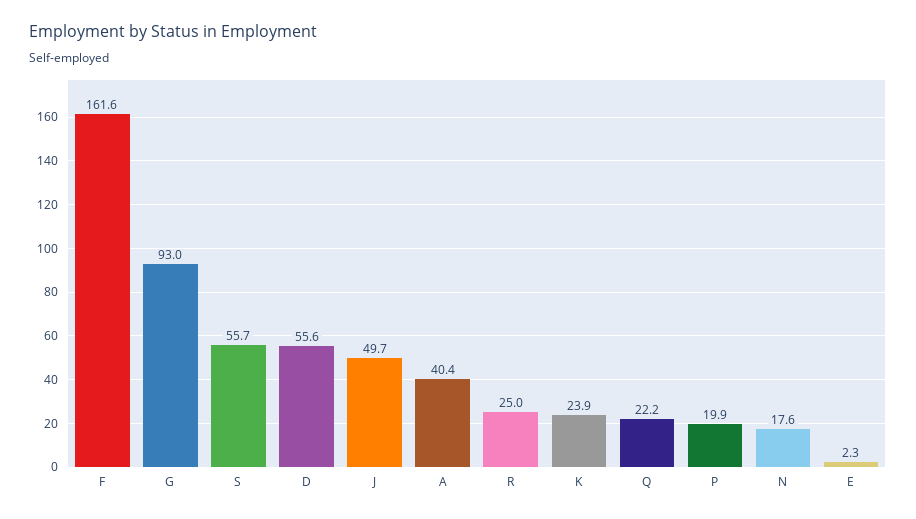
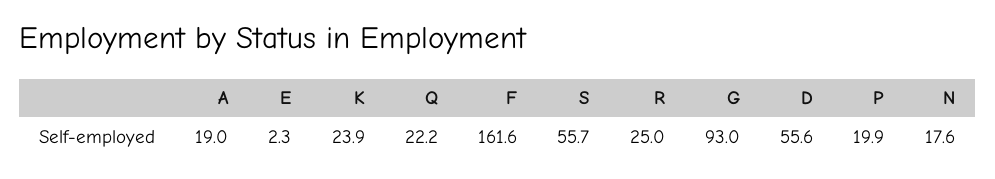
J: 49.7 -> none
A: 40.4 -> 19

